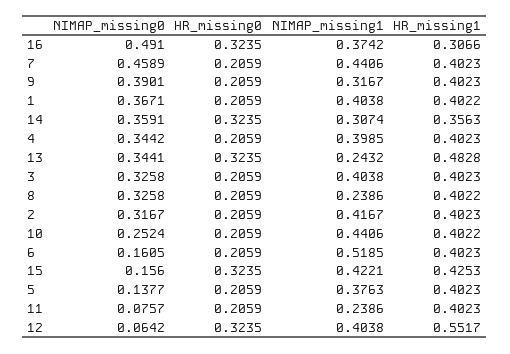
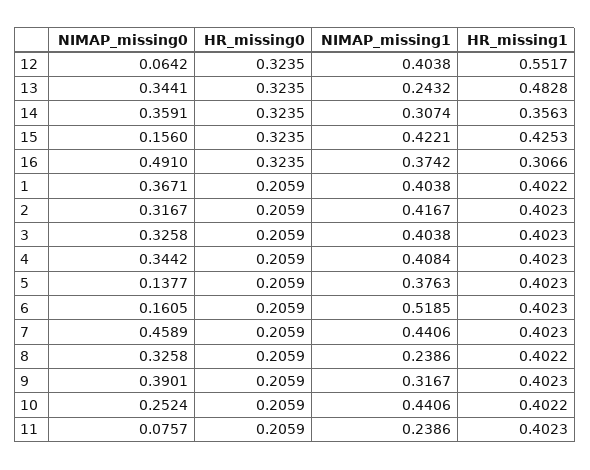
NIMAP_missing1, 4: 0.3985 -> 0.4084

